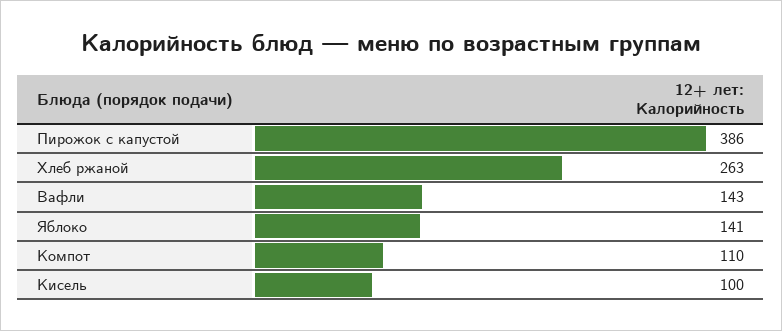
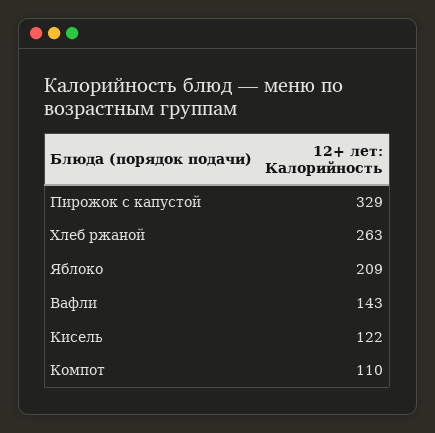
Пирожок с капустой: 386 -> 329
Яблоко: 141 -> 209
Кисель: 100 -> 122

